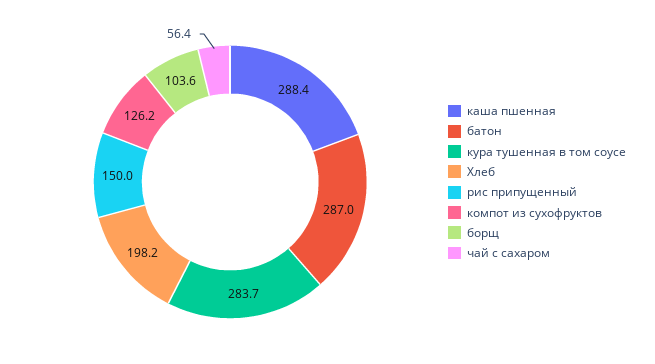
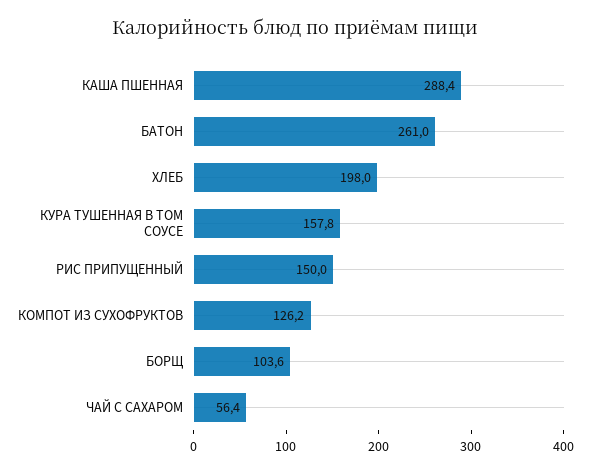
батон: 287 -> 261
кура тушенная в том соусе: 283.7 -> 157.8
Хлеб: 198.2 -> 198

